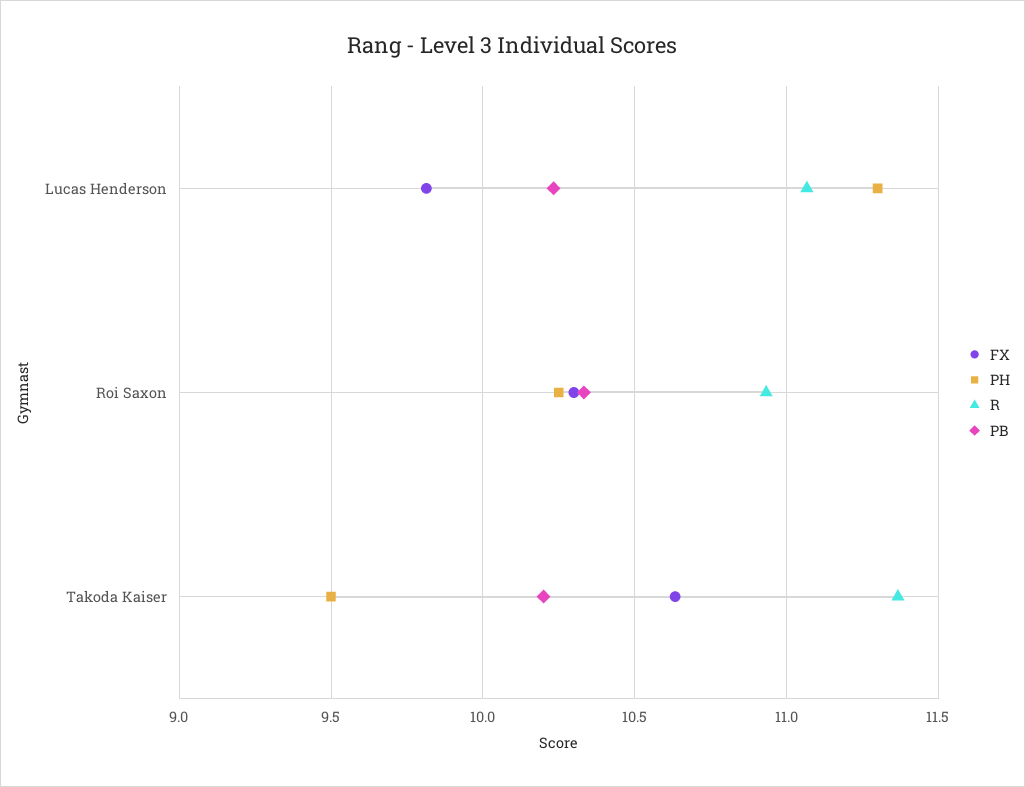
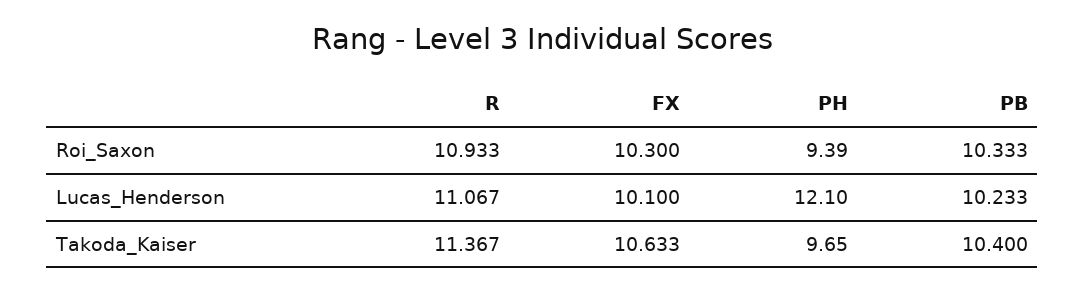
FX, Lucas Henderson: 9.8 -> 10.1
PH, Lucas Henderson: 11.3 -> 12.1
PH, Roi Saxon: 10.25 -> 9.39
PH, Takoda Kaiser: 9.5 -> 9.65
PB, Takoda Kaiser: 10.2 -> 10.4

